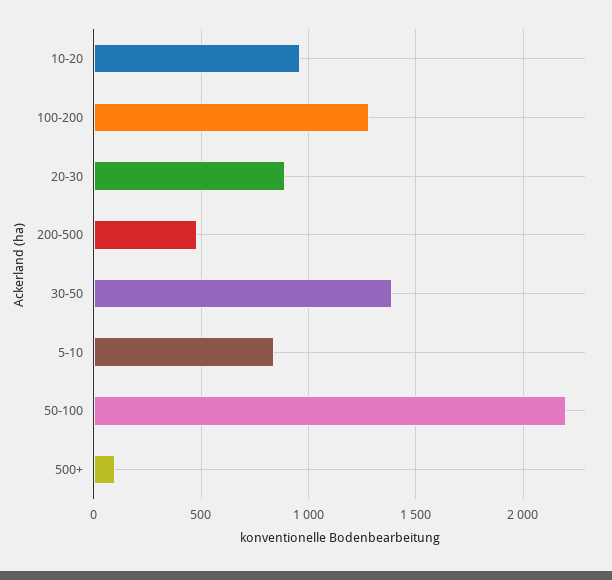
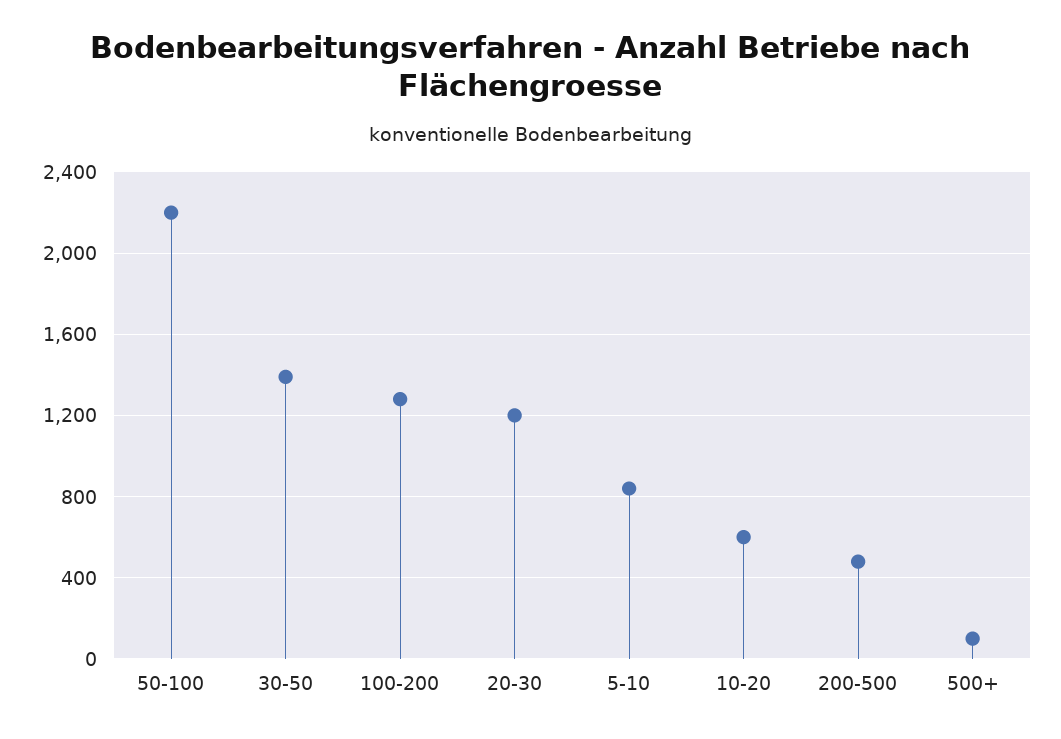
10-20: 950 -> 600
20-30: 900 -> 1200

